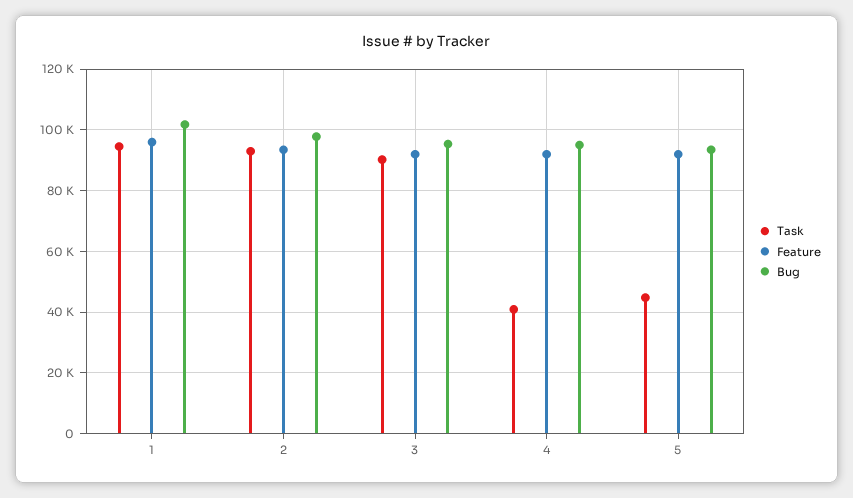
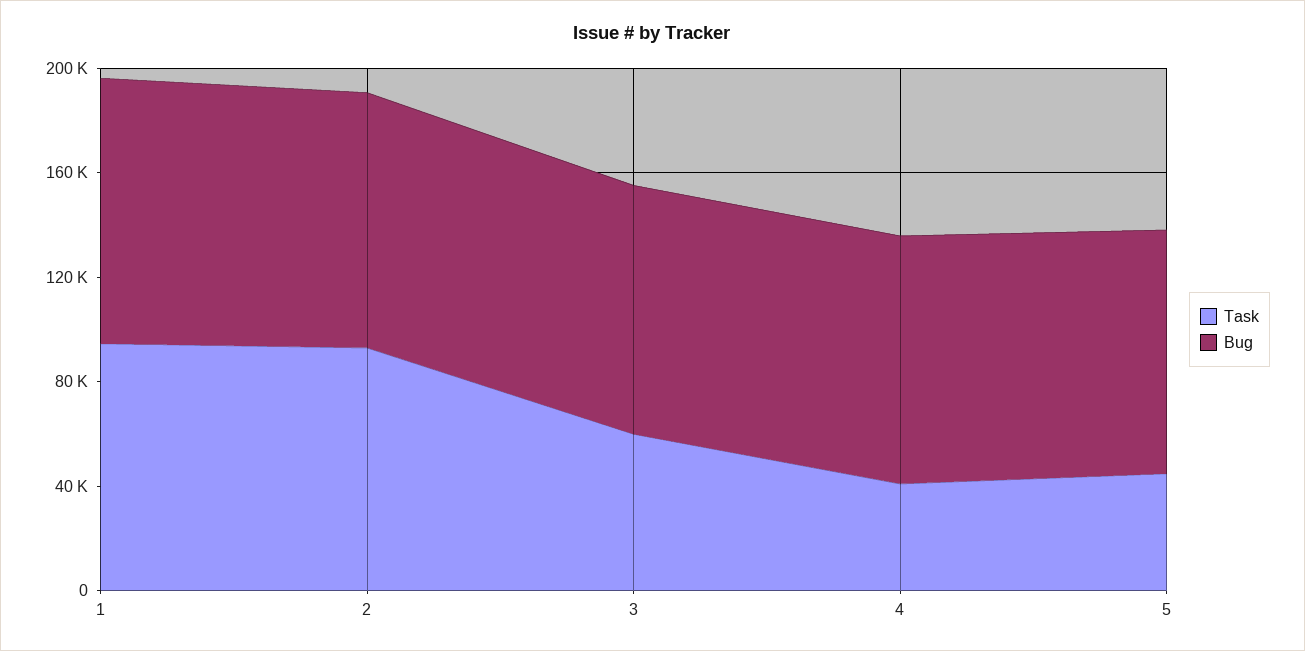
Feature, 1: 96000 -> none
Feature, 2: 94000 -> none
Task, 3: 90000 -> 60000
Feature, 3: 92000 -> none
Feature, 4: 92000 -> none
Feature, 5: 92000 -> none

